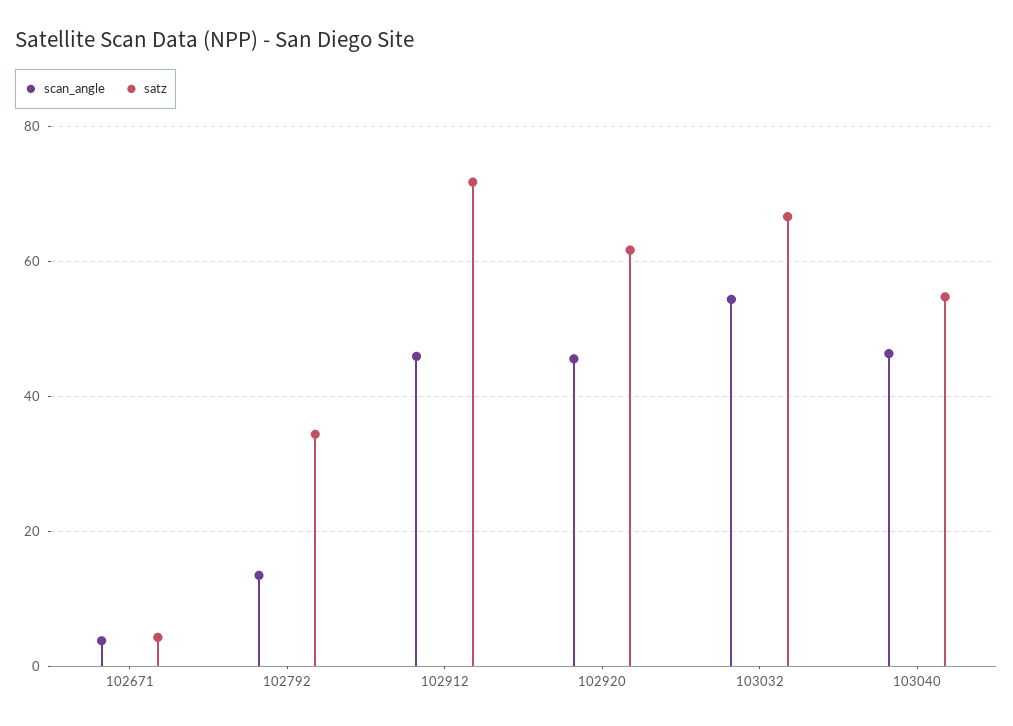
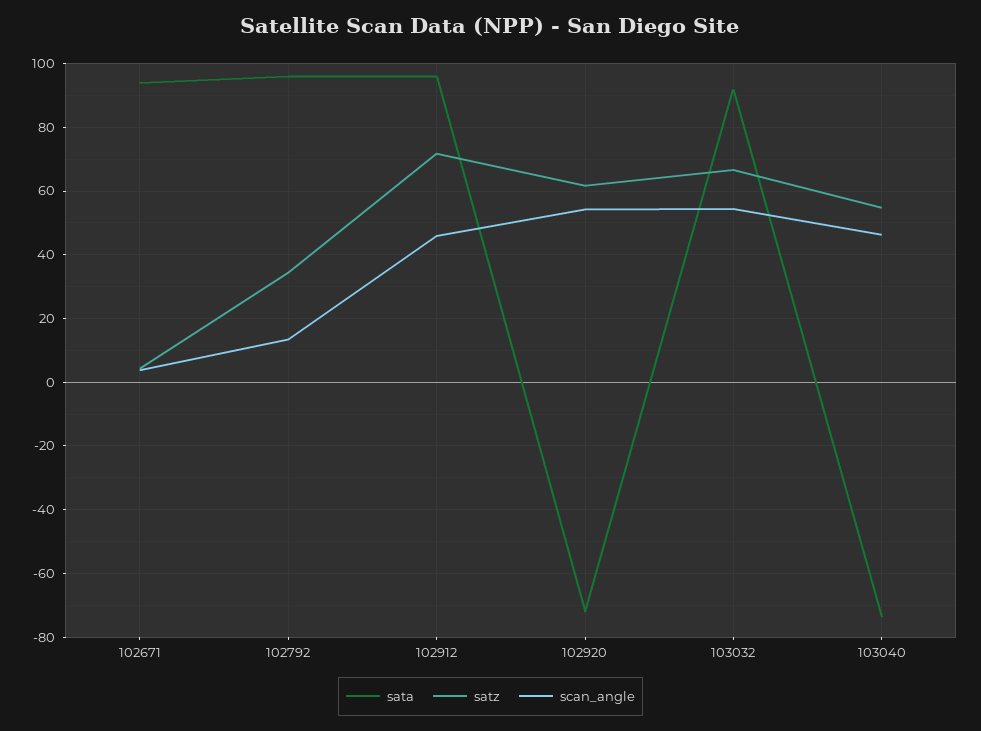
scan_angle, 102920: 46 -> 54
sata, 102671: none -> 94
sata, 102792: none -> 96
sata, 102912: none -> 96
sata, 102920: none -> -72
sata, 103032: none -> 92
sata, 103040: none -> -74

